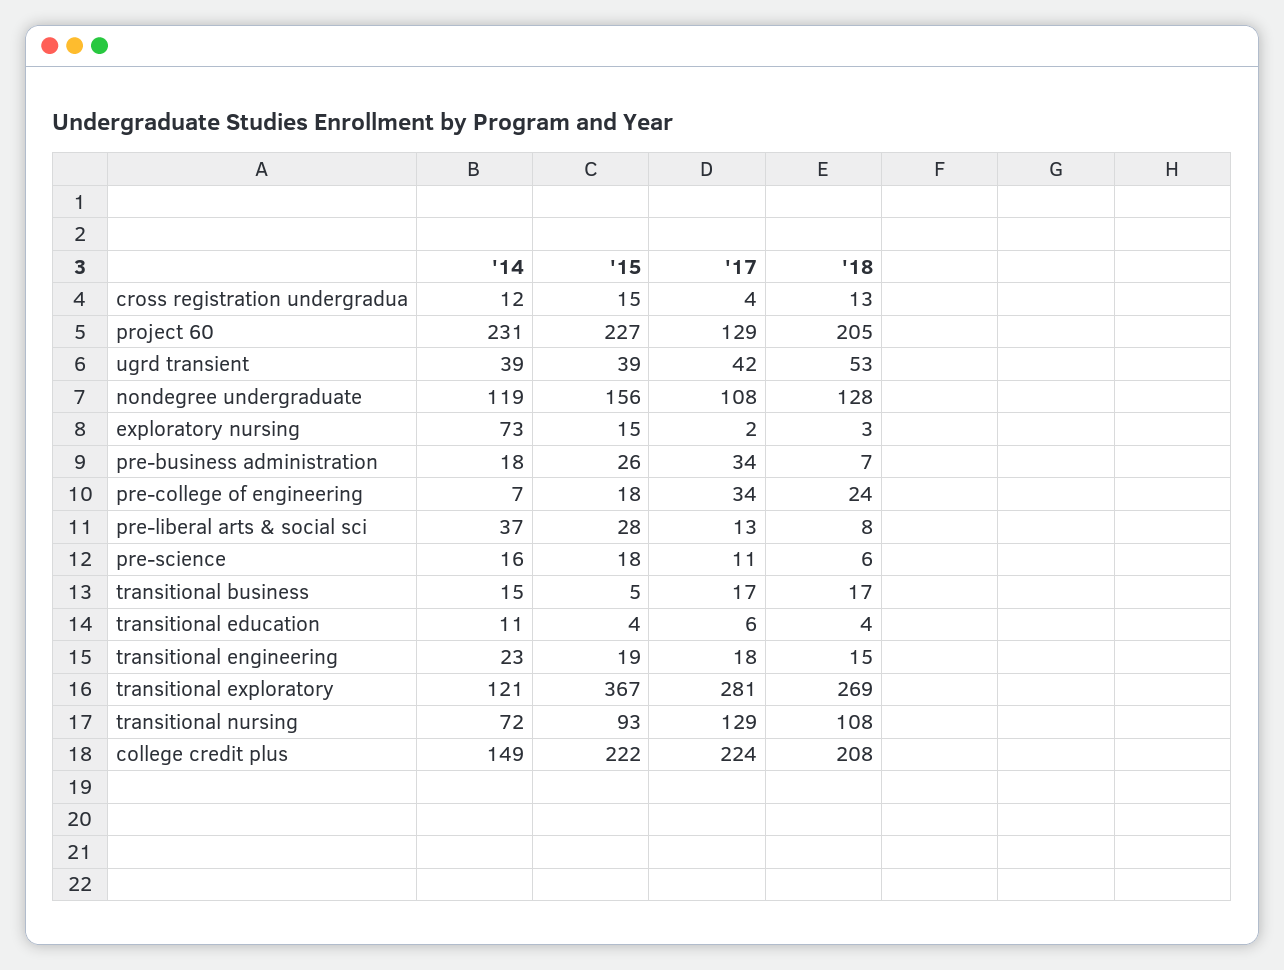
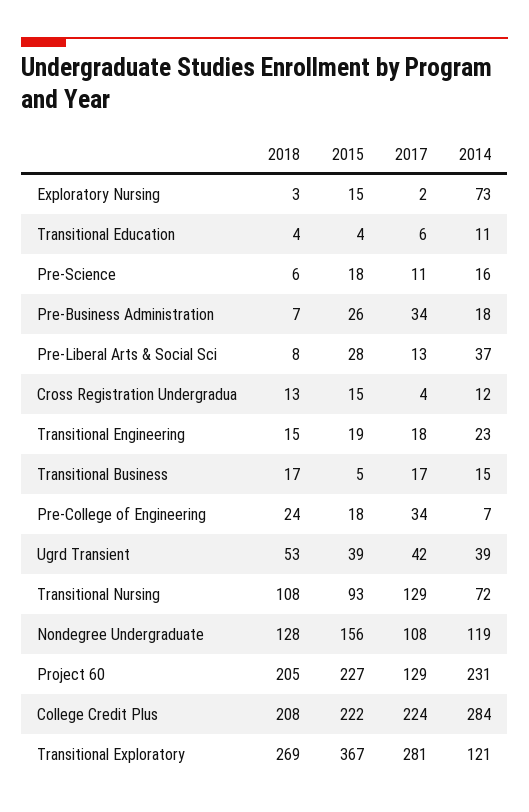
'14, college credit plus: 149 -> 284

